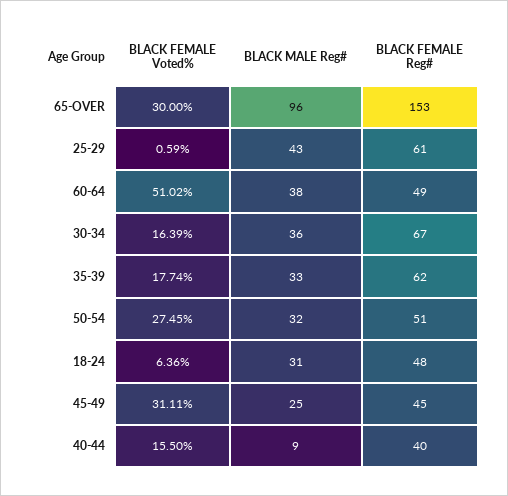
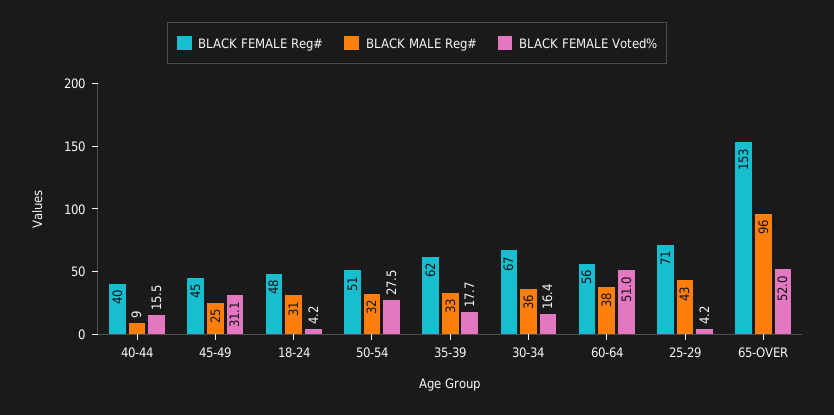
BLACK FEMALE Voted%, 65-OVER: 30 -> 52
BLACK FEMALE Voted%, 25-29: 0.59 -> 4.2
BLACK FEMALE Reg#, 25-29: 61 -> 71
BLACK FEMALE Reg#, 60-64: 49 -> 56
BLACK FEMALE Voted%, 18-24: 6.36 -> 4.2

